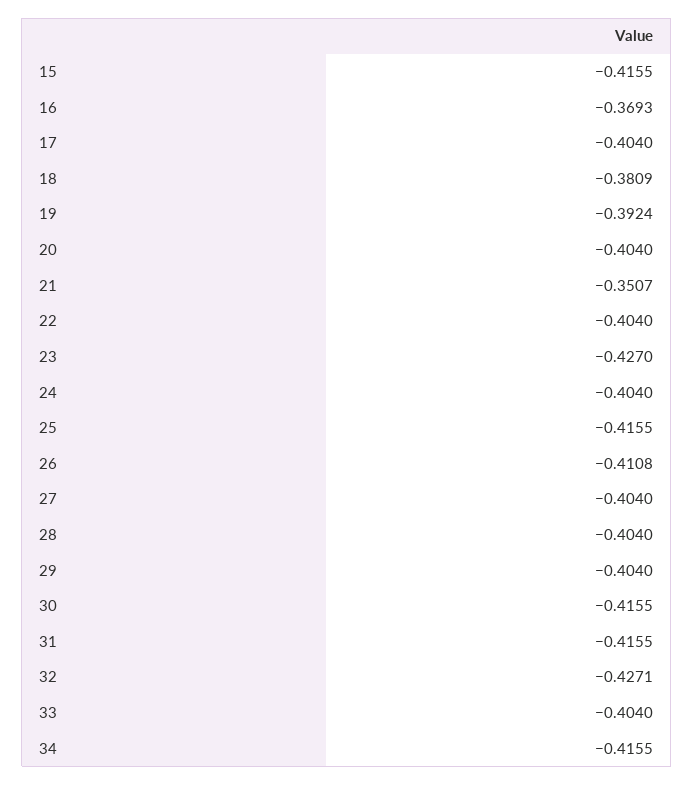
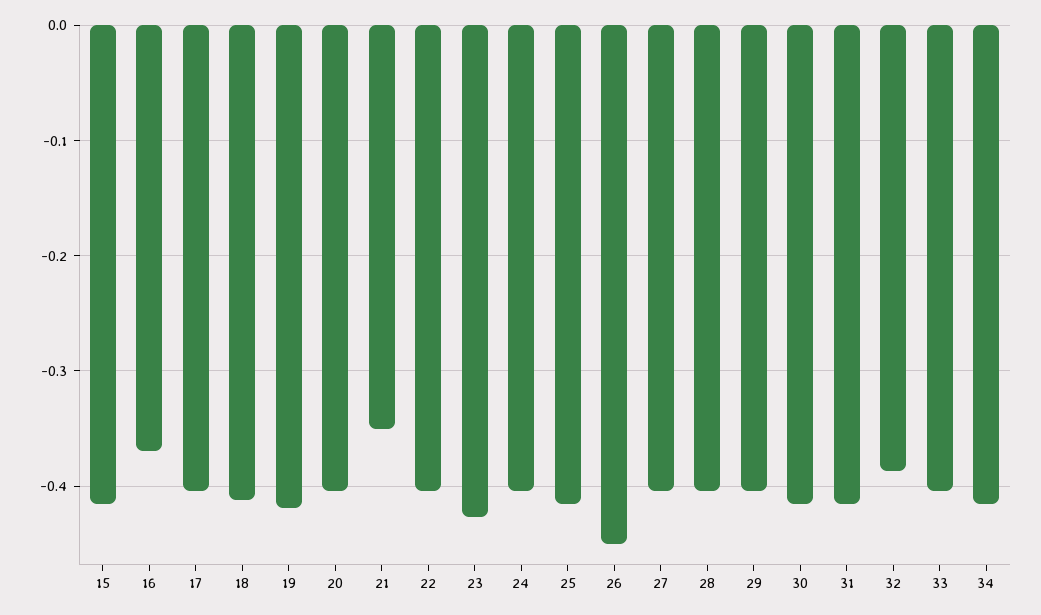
18: -0.3809 -> -0.41
19: -0.3924 -> -0.42
26: -0.4108 -> -0.45
32: -0.4271 -> -0.39

